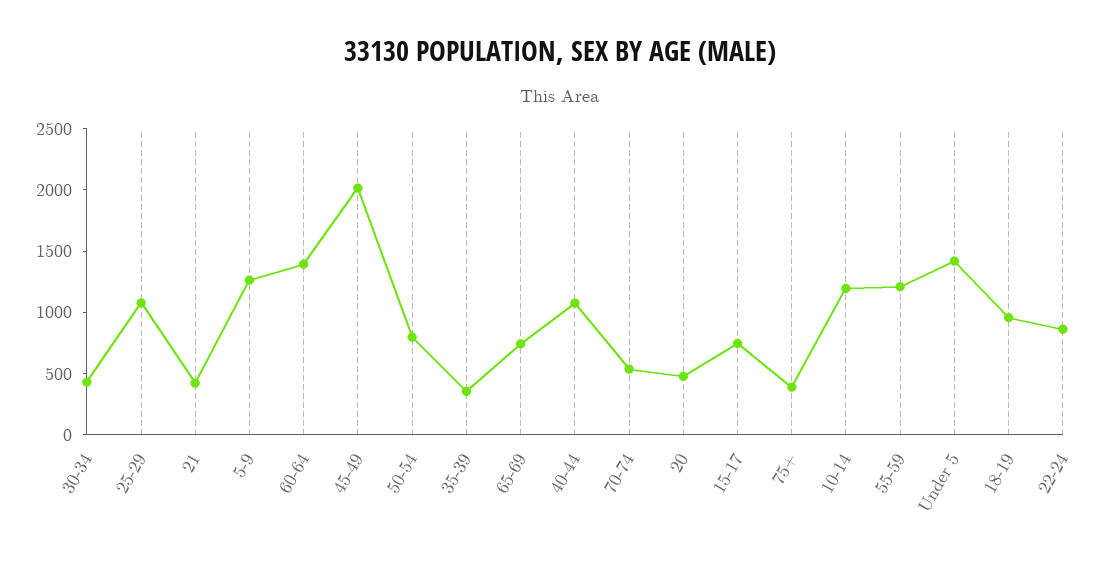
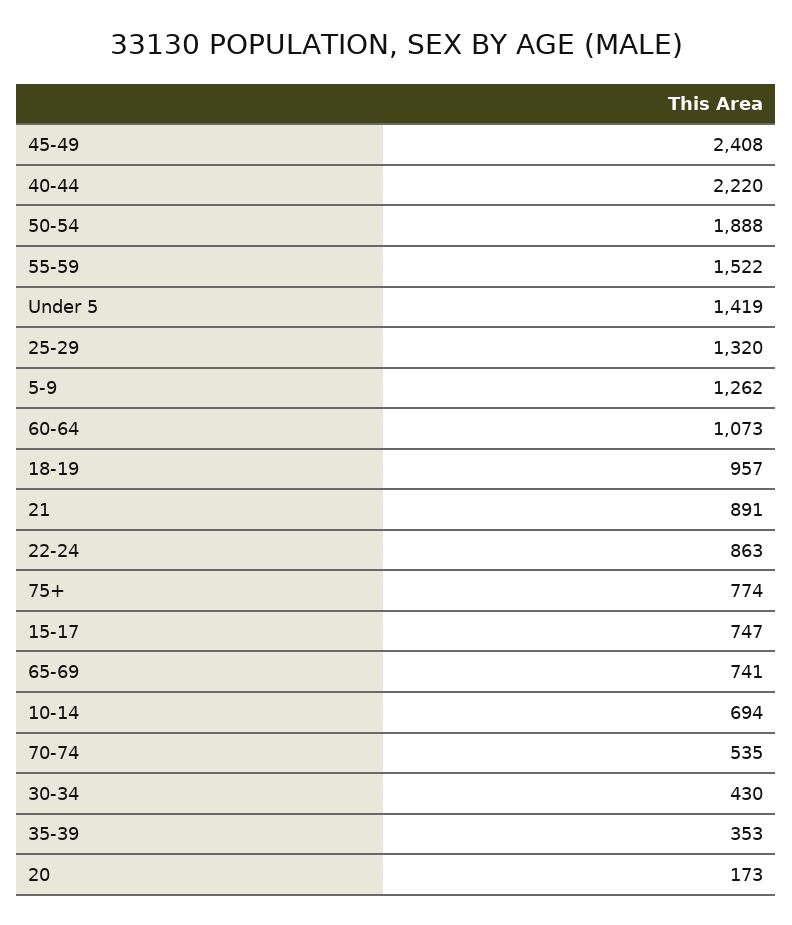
25-29: 1100 -> 1320
21: 400 -> 891
60-64: 1400 -> 1073
45-49: 2000 -> 2408
50-54: 800 -> 1888
40-44: 1100 -> 2220
20: 500 -> 173
75+: 400 -> 774
10-14: 1200 -> 694
55-59: 1200 -> 1522

